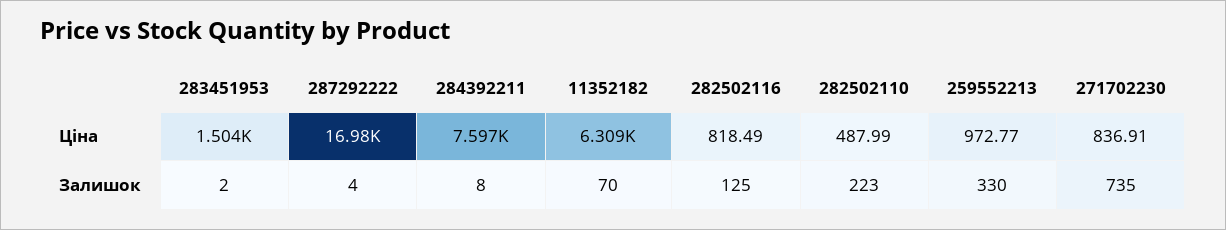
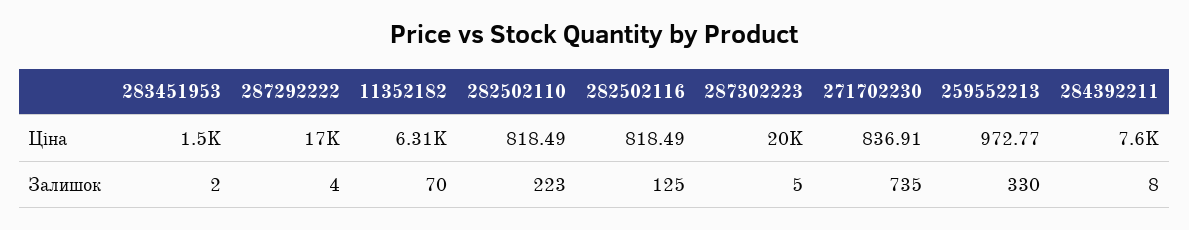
282502110, Ціна: 487.99 -> 818.49
287302223, Ціна: none -> 20000
287302223, Залишок: none -> 5

